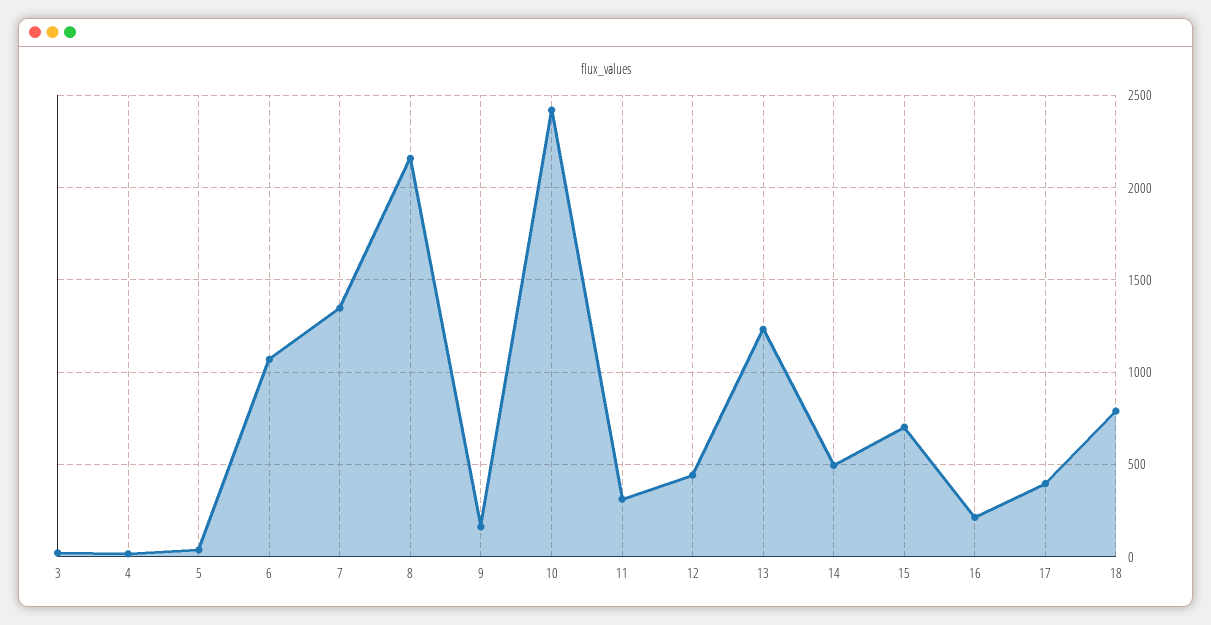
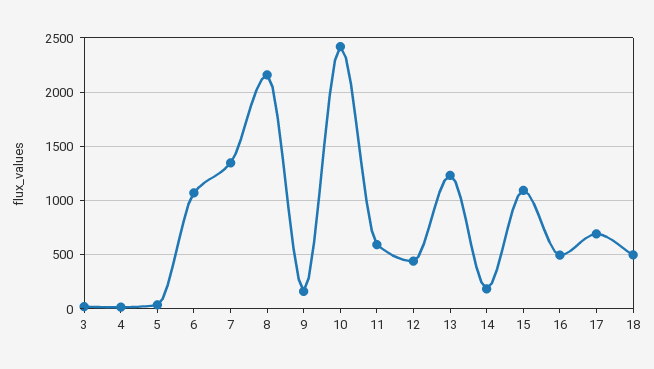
11: 300 -> 600
14: 500 -> 200
15: 700 -> 1100
16: 200 -> 500
17: 400 -> 700
18: 800 -> 500

